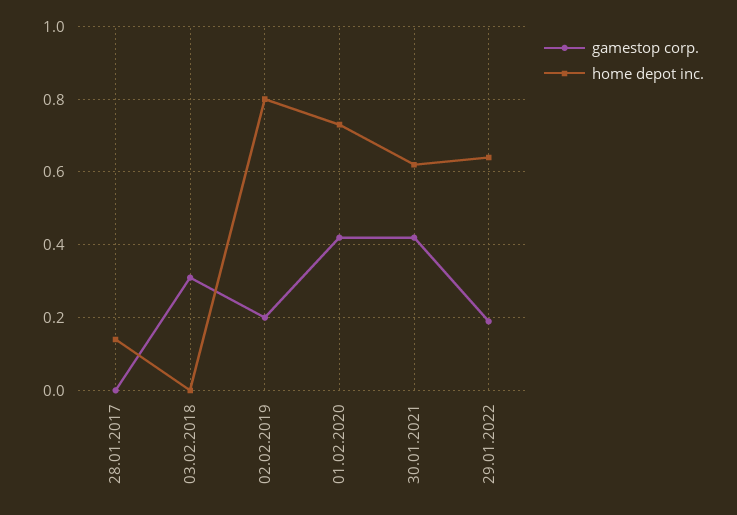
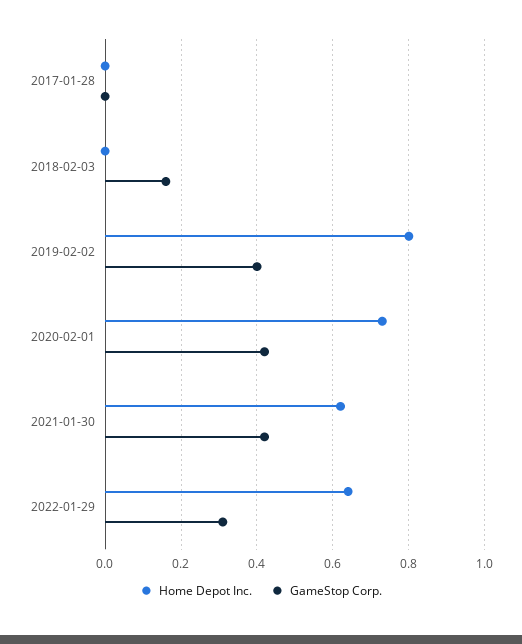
home depot inc., 28.01.2017: 0.15 -> 0
gamestop corp., 03.02.2018: 0.3 -> 0.15
gamestop corp., 02.02.2019: 0.2 -> 0.4
gamestop corp., 29.01.2022: 0.2 -> 0.3

